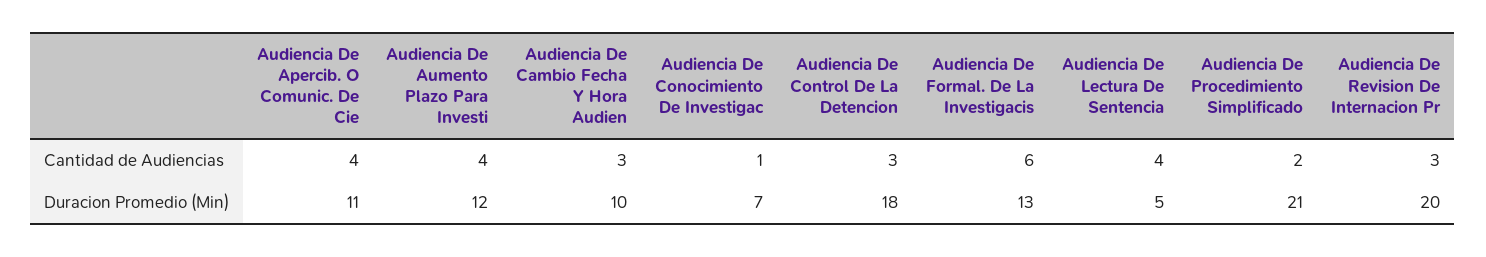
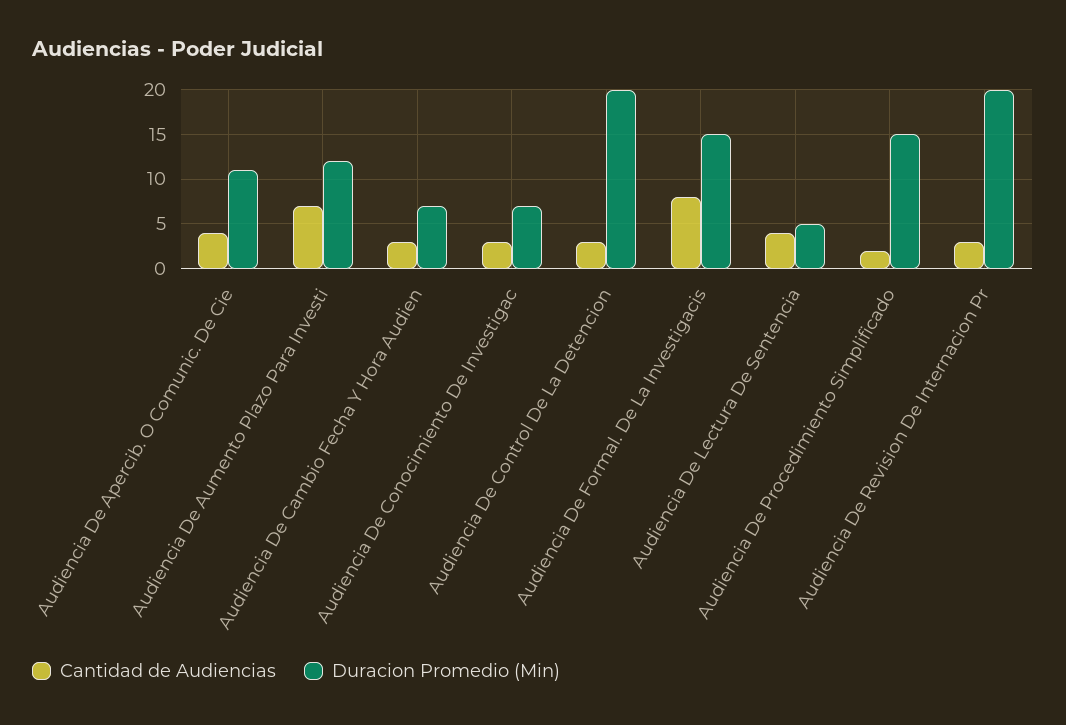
Cantidad de Audiencias, Audiencia De Aumento Plazo Para Investi: 4 -> 7
Cantidad de Audiencias, Audiencia De Conocimiento De Investigac: 1 -> 3
Cantidad de Audiencias, Audiencia De Formal. De La Investigacis: 6 -> 8
Duracion Promedio (Min), Audiencia De Cambio Fecha Y Hora Audien: 10 -> 7
Duracion Promedio (Min), Audiencia De Control De La Detencion: 18 -> 20
Duracion Promedio (Min), Audiencia De Formal. De La Investigacis: 13 -> 15
Duracion Promedio (Min), Audiencia De Procedimiento Simplificado: 21 -> 15

